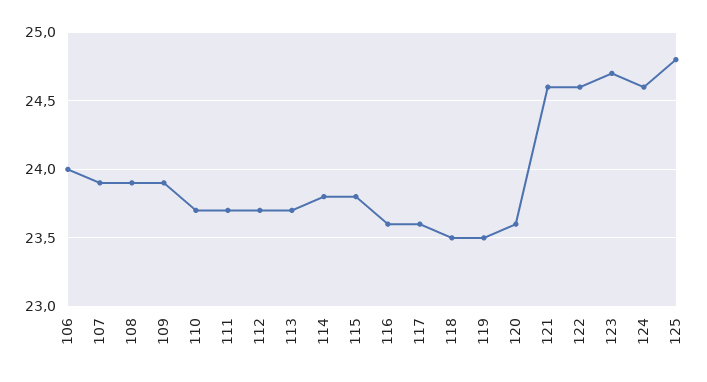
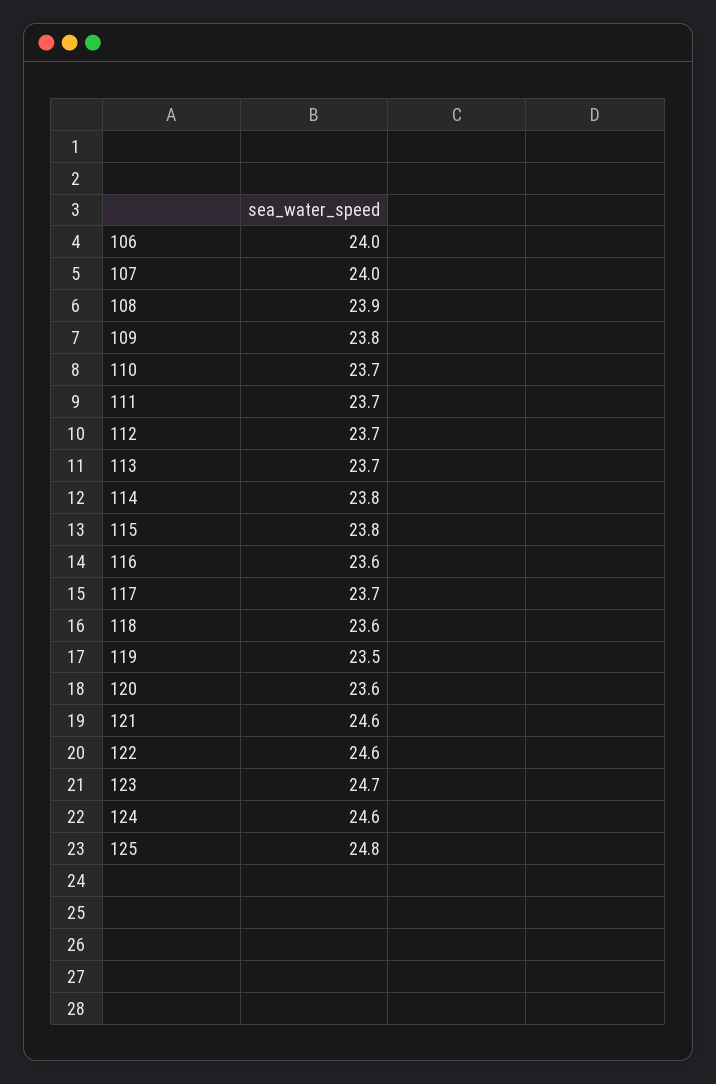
107: 23.9 -> 24
109: 23.9 -> 23.8
117: 23.6 -> 23.7
118: 23.5 -> 23.6

